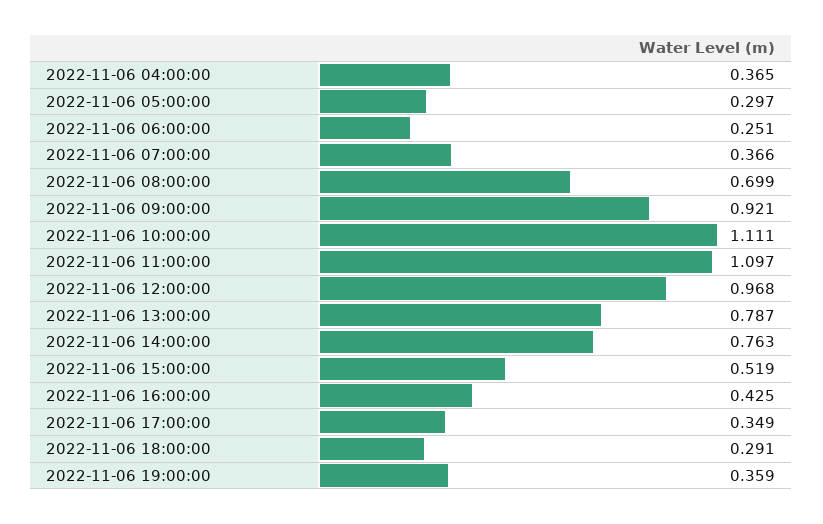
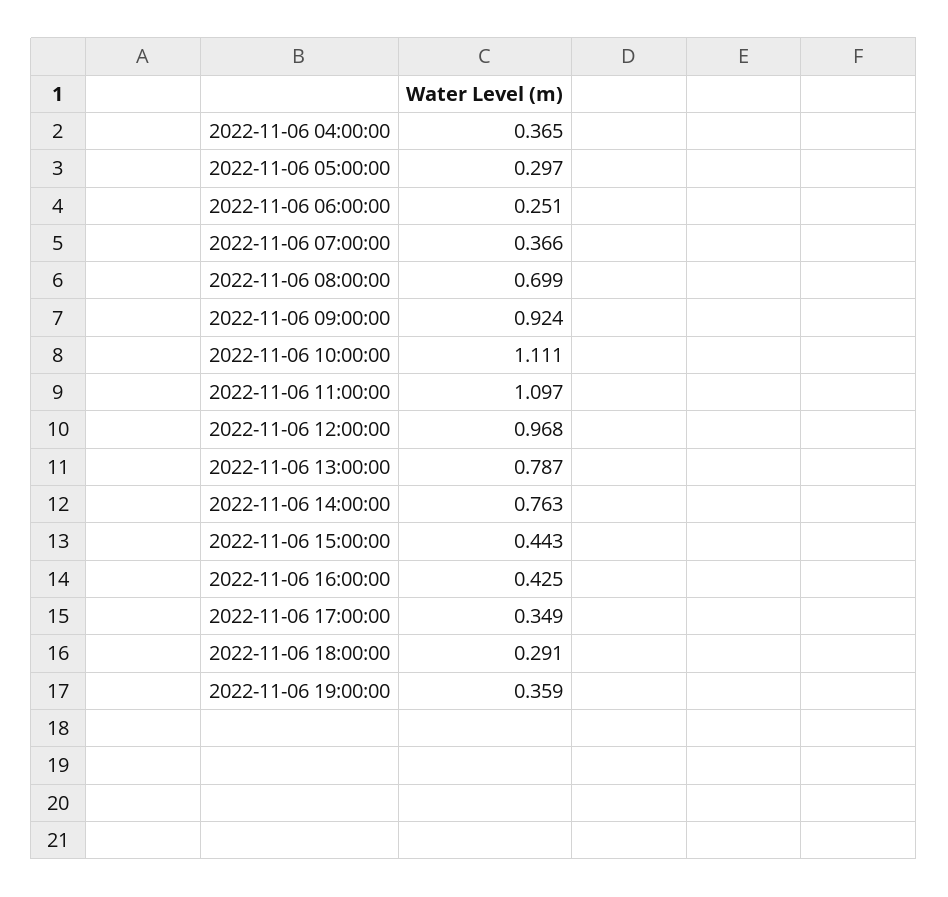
2022-11-06 09:00:00: 0.921 -> 0.924
2022-11-06 15:00:00: 0.519 -> 0.443

